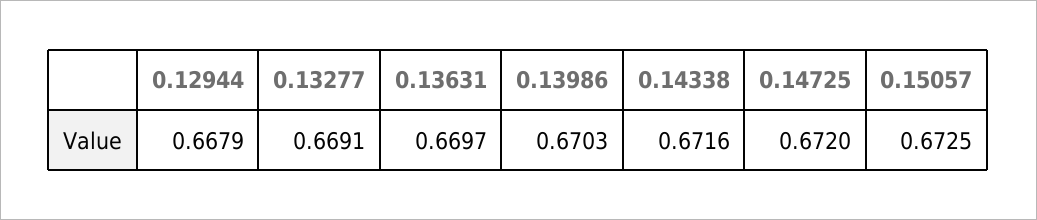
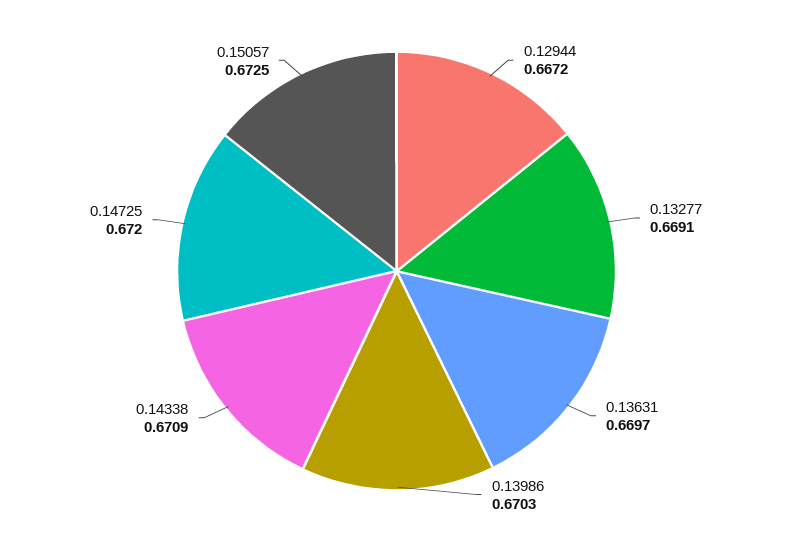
0.12944: 0.6679 -> 0.6672
0.14338: 0.6716 -> 0.6709

